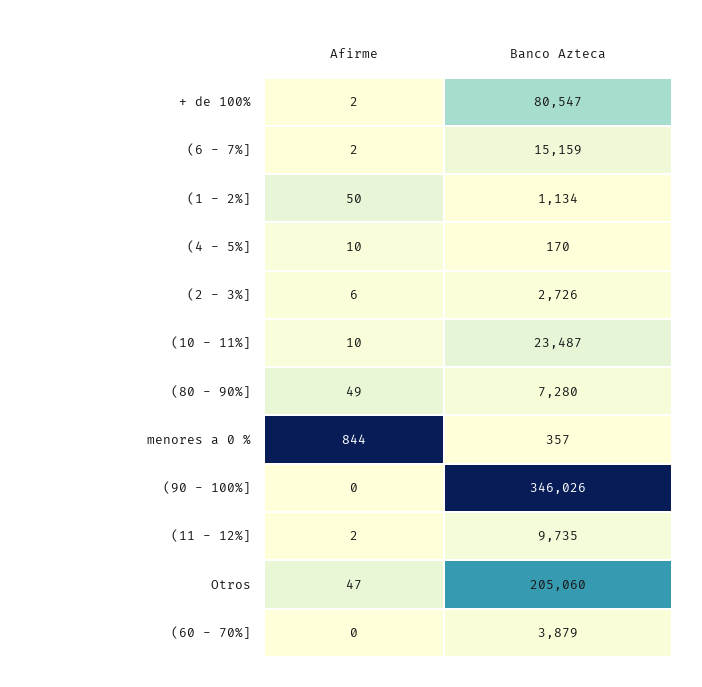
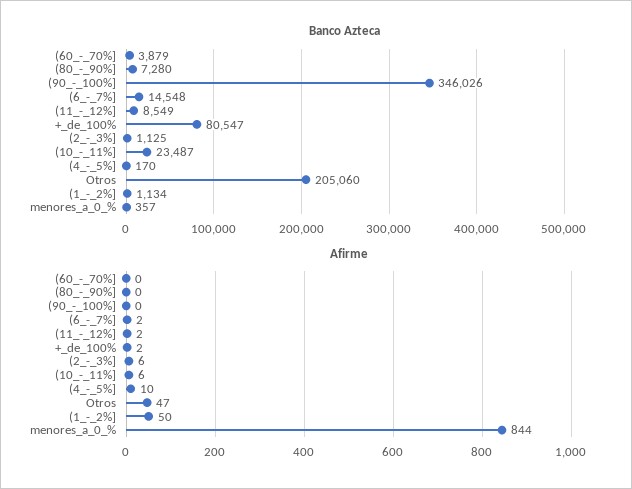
Banco Azteca, (6 - 7%]: 15159 -> 14548
Banco Azteca, (2 - 3%]: 2726 -> 1125
Afirme, (10 - 11%]: 10 -> 6
Afirme, (80 - 90%]: 49 -> 0
Banco Azteca, (11 - 12%]: 9735 -> 8549

